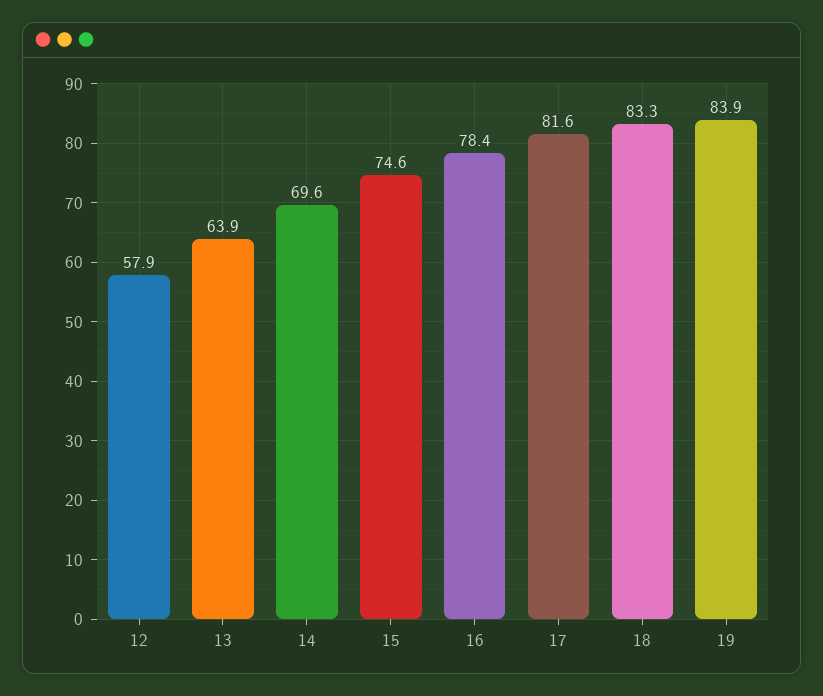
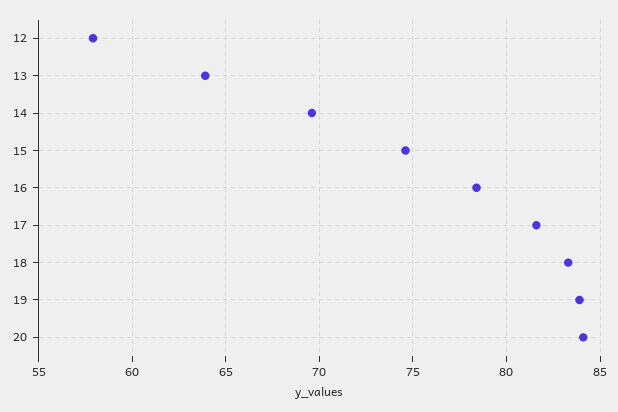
20: none -> 84

